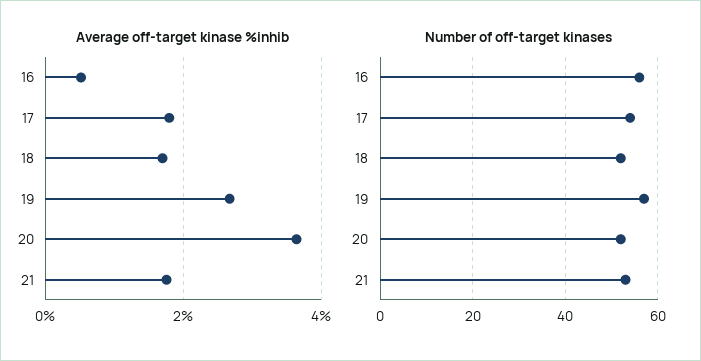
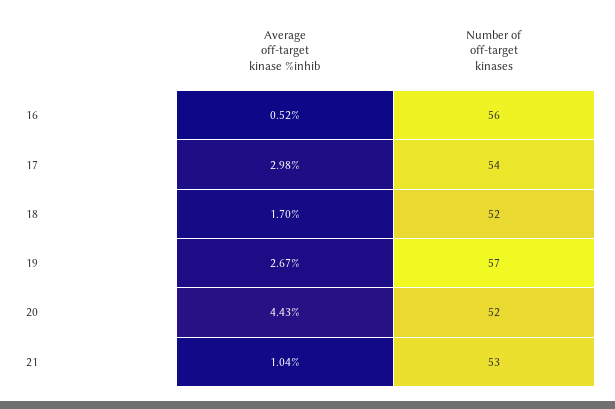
Average off-target kinase %inhib, 17: 1.8 -> 2.98
Average off-target kinase %inhib, 20: 3.6 -> 4.43
Average off-target kinase %inhib, 21: 1.8 -> 1.04

